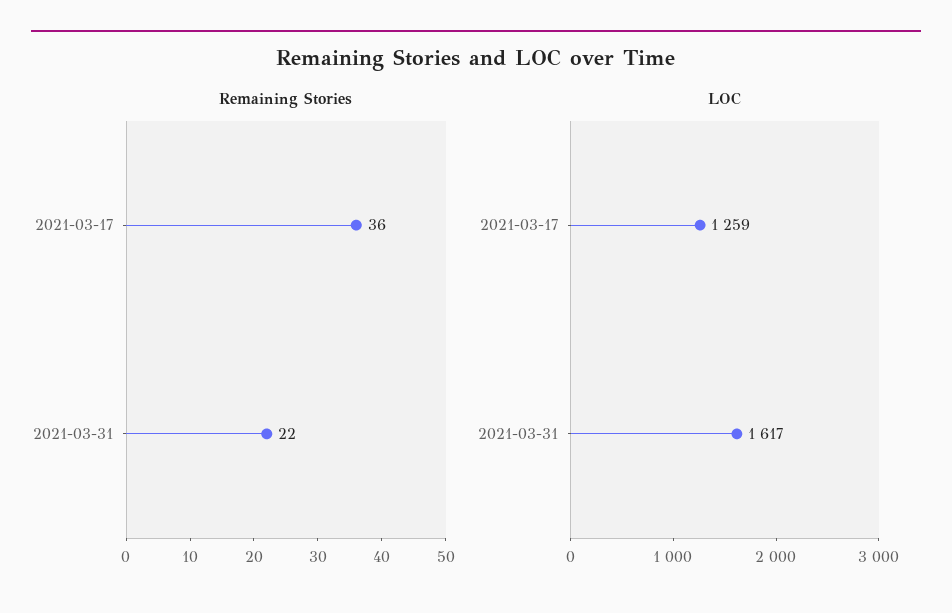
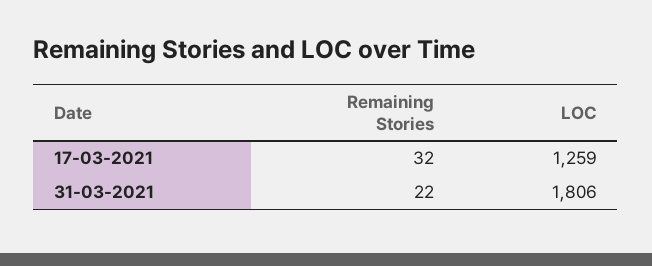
Remaining Stories, 2021-03-17: 36 -> 32
LOC, 2021-03-31: 1617 -> 1806

